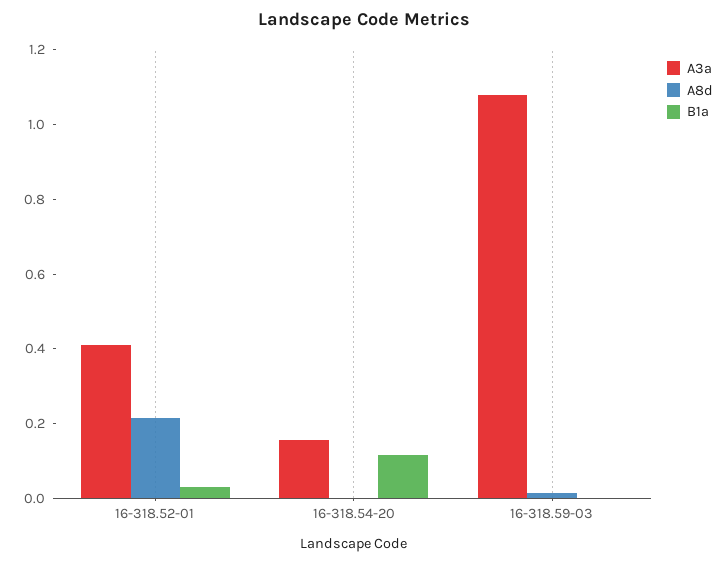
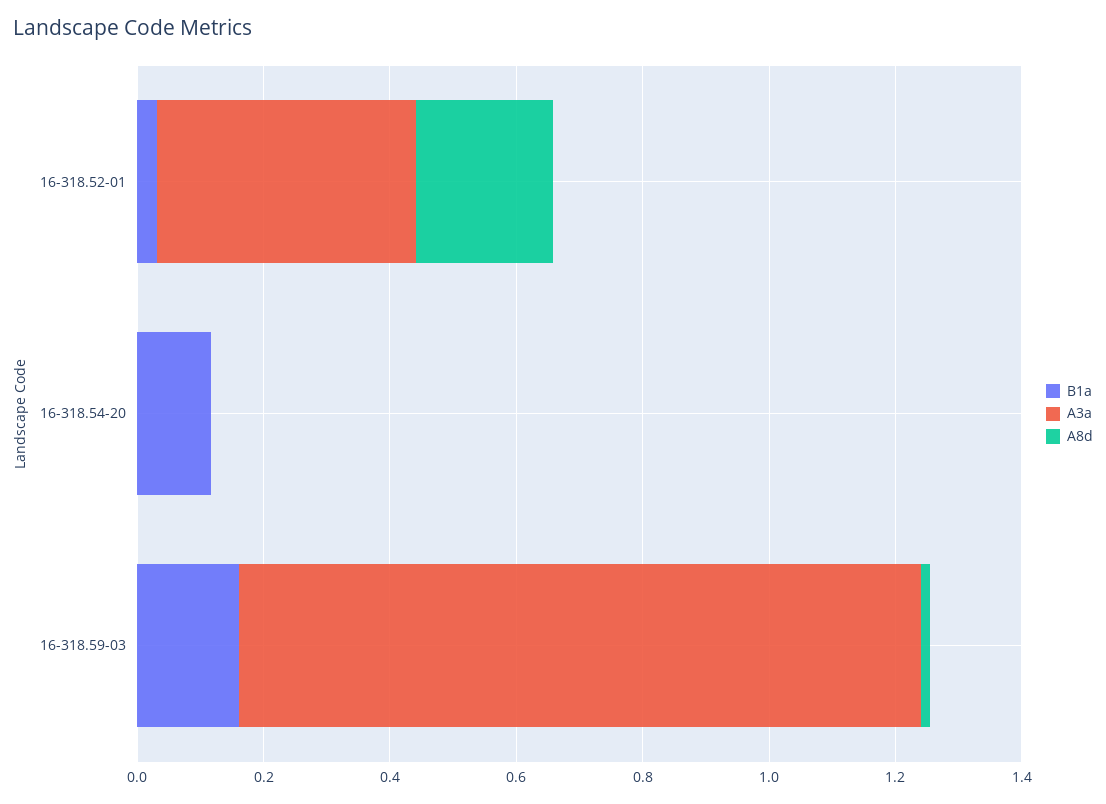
A3a, 16-318.54-20: 0.15 -> 0
B1a, 16-318.59-03: 0 -> 0.15

